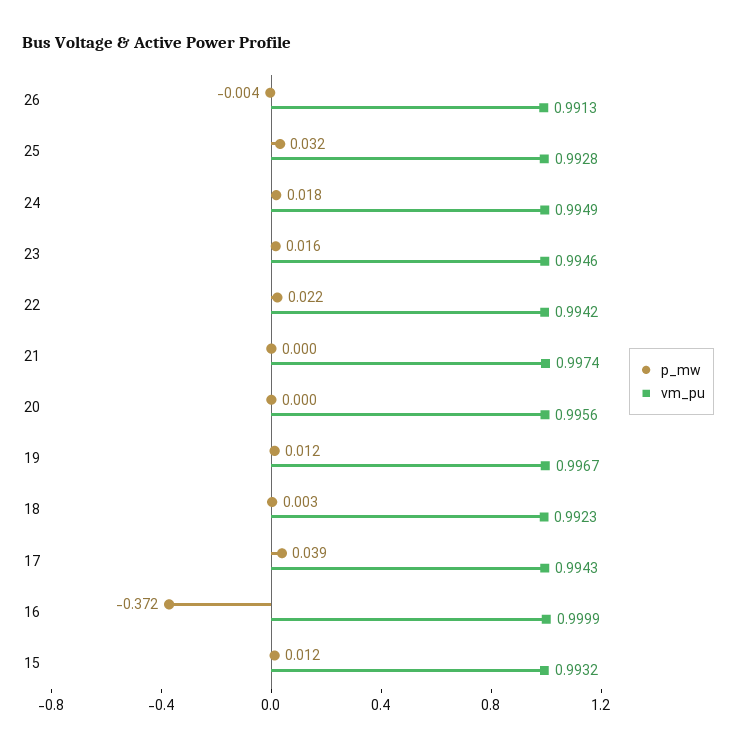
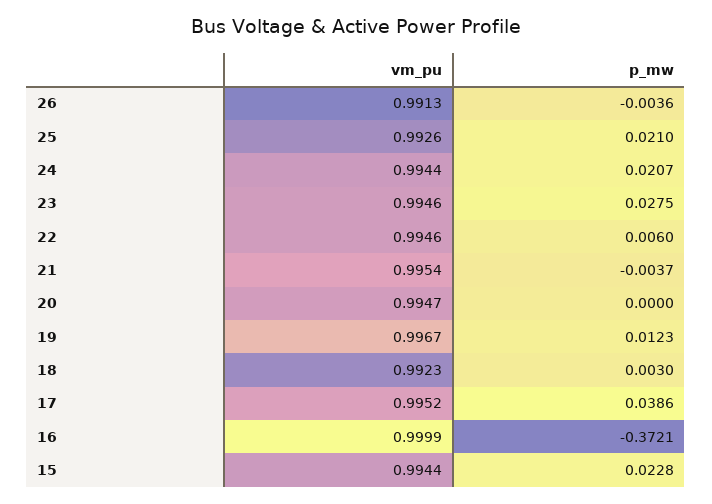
p_mw, 25: 0.032 -> 0.021
vm_pu, 25: 0.9928 -> 0.9926
p_mw, 24: 0.018 -> 0.0207
vm_pu, 24: 0.9949 -> 0.9944
p_mw, 23: 0.016 -> 0.0275
p_mw, 22: 0.022 -> 0.006
vm_pu, 22: 0.9942 -> 0.9946
p_mw, 21: 0 -> -0.0037
vm_pu, 21: 0.9974 -> 0.9954
vm_pu, 20: 0.9956 -> 0.9947
vm_pu, 17: 0.9943 -> 0.9952
p_mw, 15: 0.012 -> 0.0228
vm_pu, 15: 0.9932 -> 0.9944

